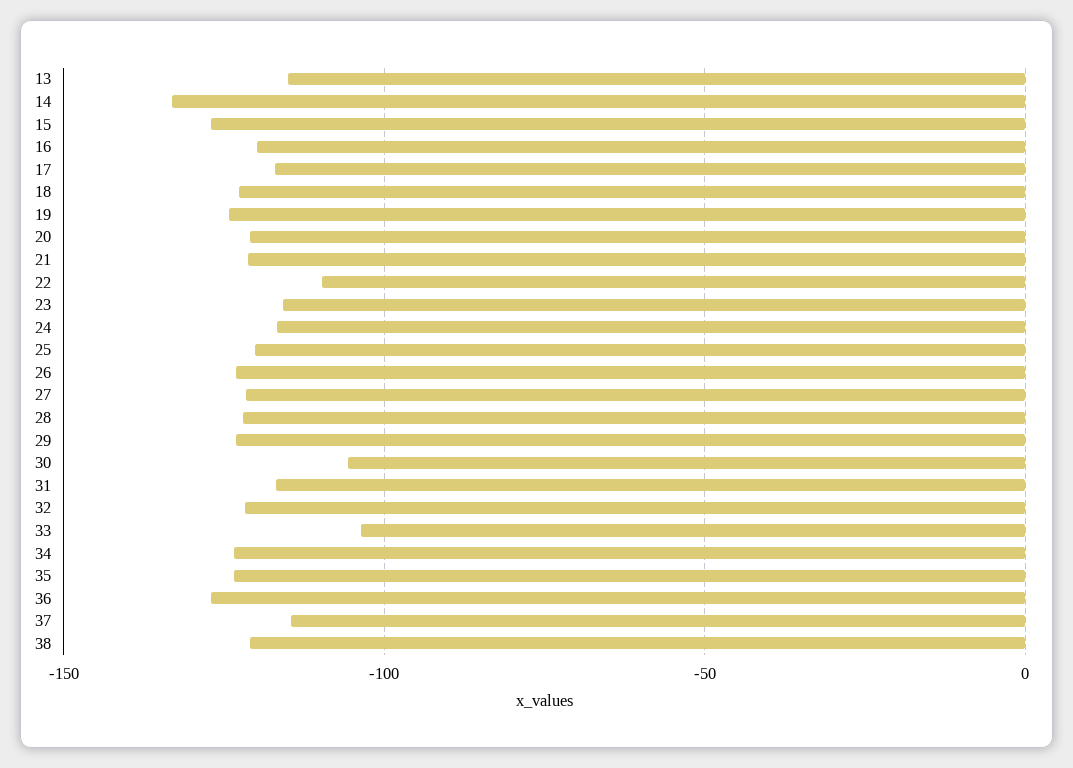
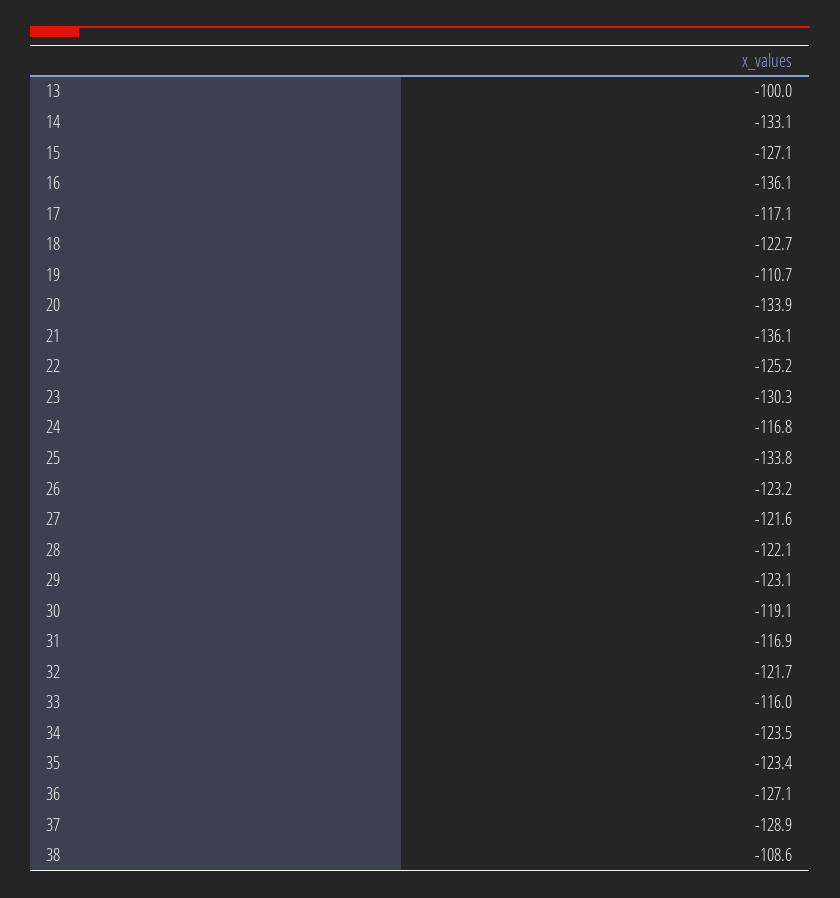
13: -115 -> -100
16: -120 -> -136.1
19: -125 -> -110.7
20: -120 -> -133.9
21: -120 -> -136.1
22: -110 -> -125.2
23: -115 -> -130.3
25: -120 -> -133.8
30: -105 -> -119.1
33: -105 -> -116
37: -115 -> -128.9
38: -120 -> -108.6

